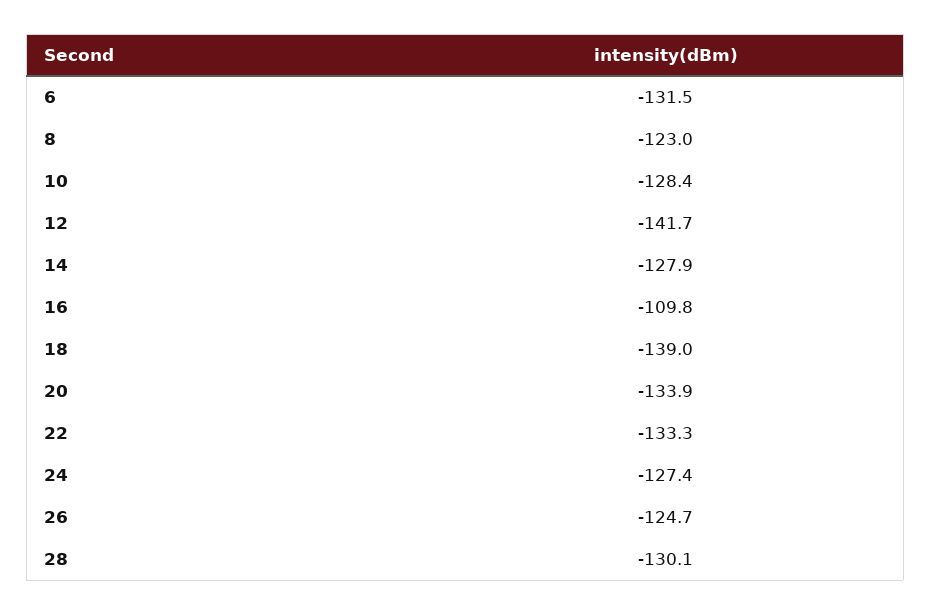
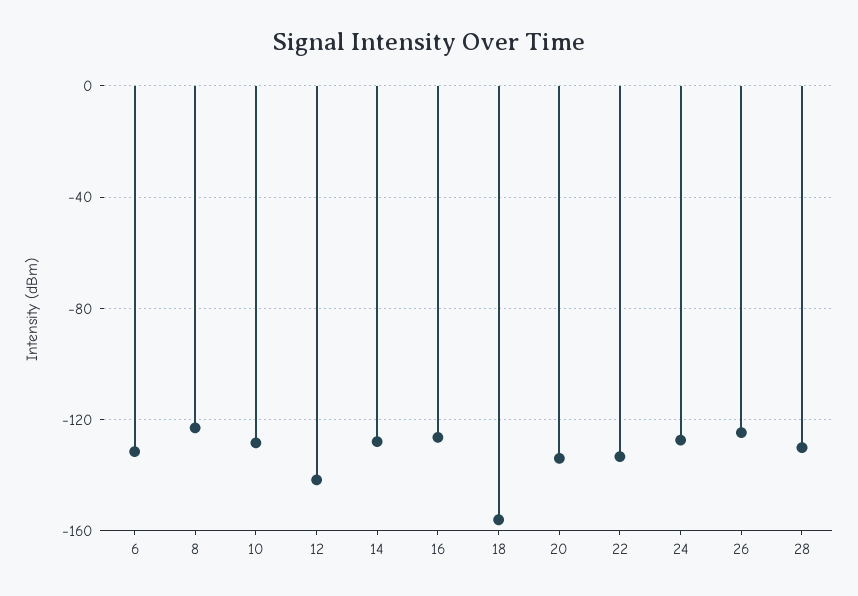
16: -109.8 -> -125
18: -139 -> -155

